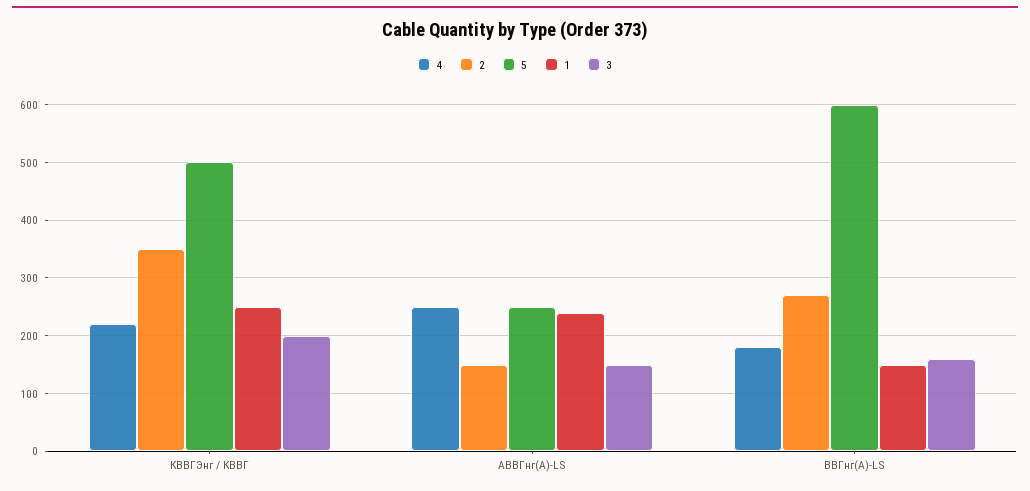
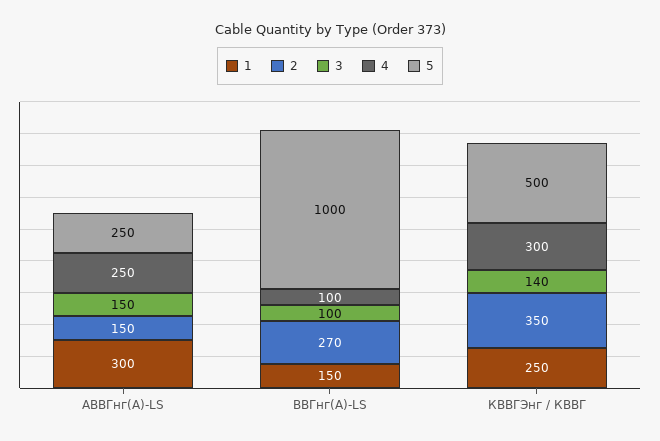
4, КВВГЭнг / КВВГ: 220 -> 300
3, КВВГЭнг / КВВГ: 200 -> 140
1, АВВГнг(А)-LS: 240 -> 300
4, ВВГнг(А)-LS: 180 -> 100
5, ВВГнг(А)-LS: 600 -> 1000
3, ВВГнг(А)-LS: 160 -> 100

